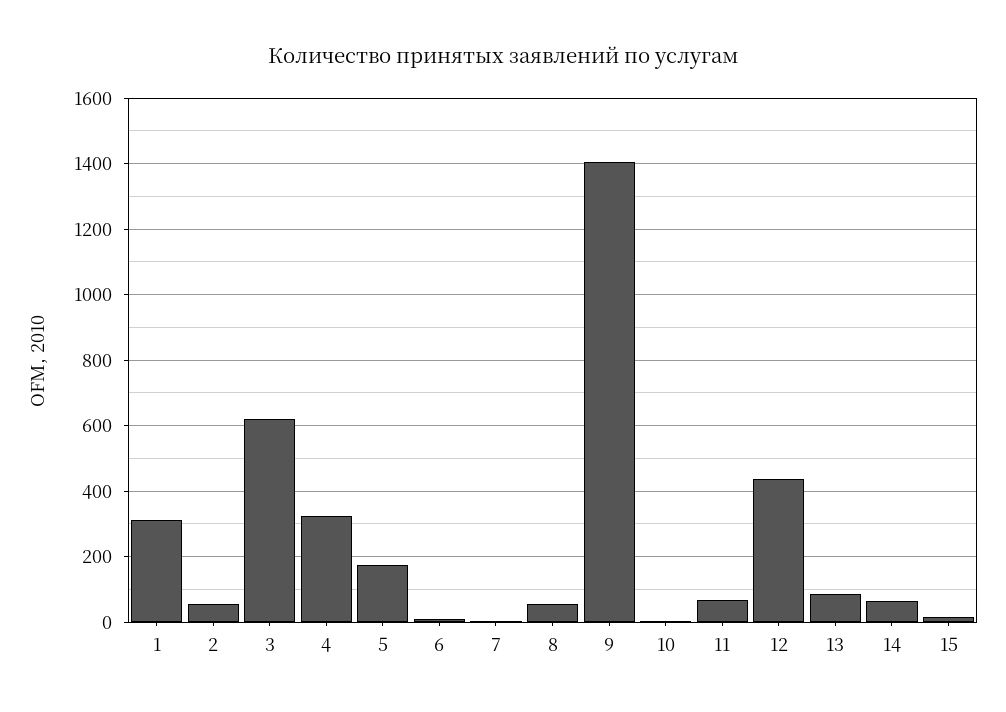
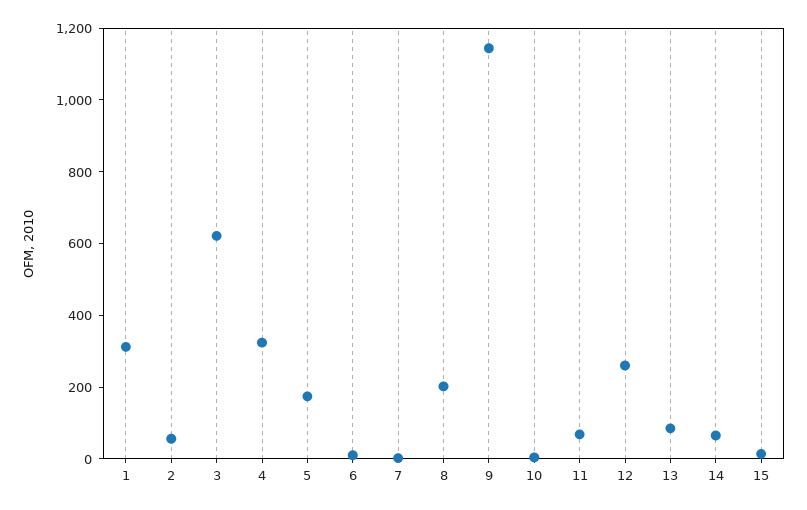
8: 60 -> 200
9: 1400 -> 1150
12: 440 -> 250

